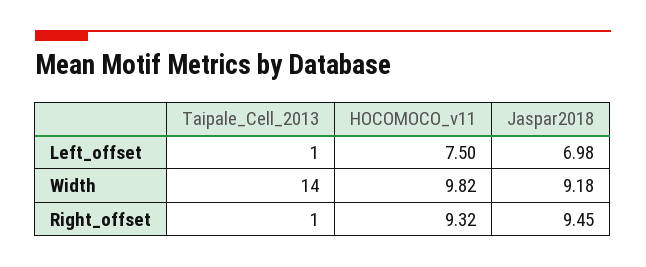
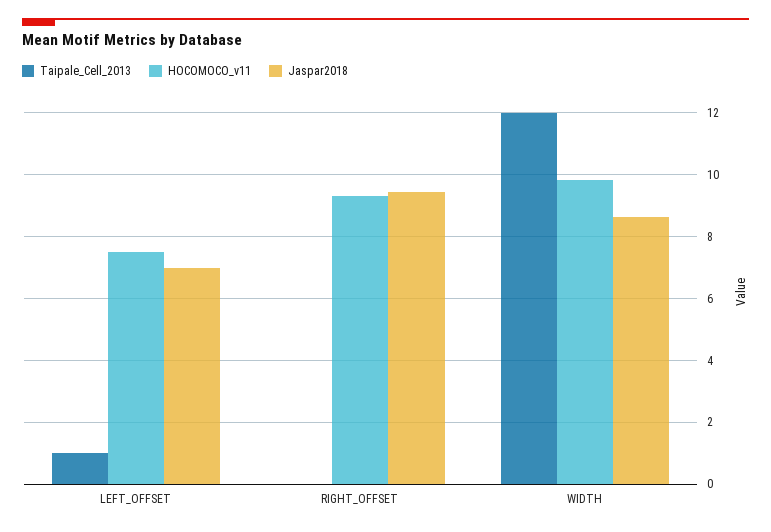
Taipale_Cell_2013, Width: 14 -> 12
Jaspar2018, Width: 9.18 -> 8.6
Taipale_Cell_2013, Right_offset: 1 -> 0

